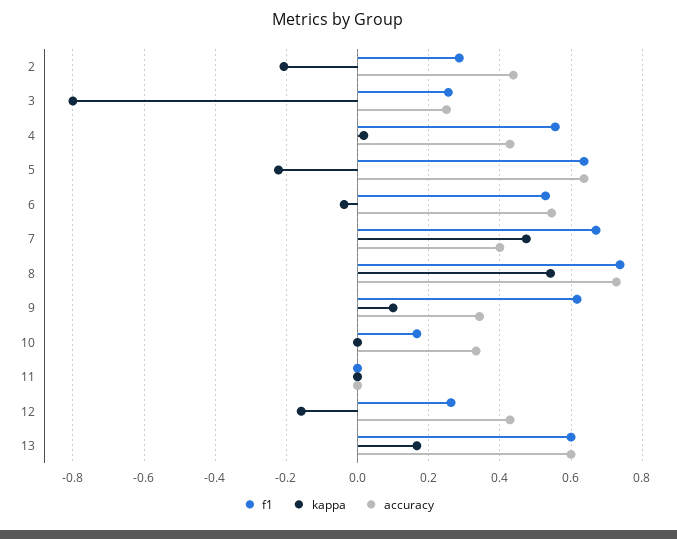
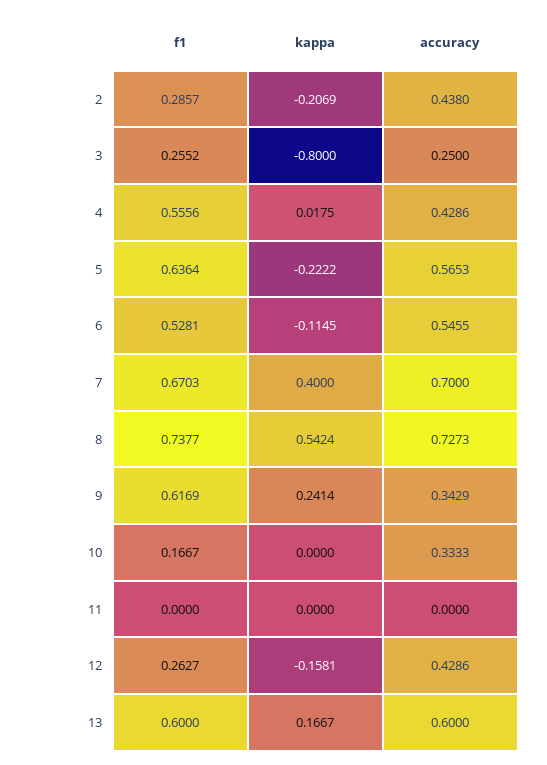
accuracy, 5: 0.64 -> 0.5653
kappa, 6: -0.04 -> -0.1145
kappa, 7: 0.48 -> 0.4
accuracy, 7: 0.4 -> 0.7
kappa, 9: 0.1 -> 0.2414

